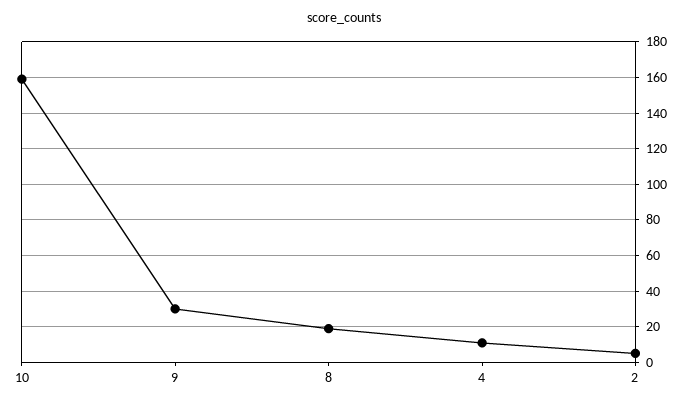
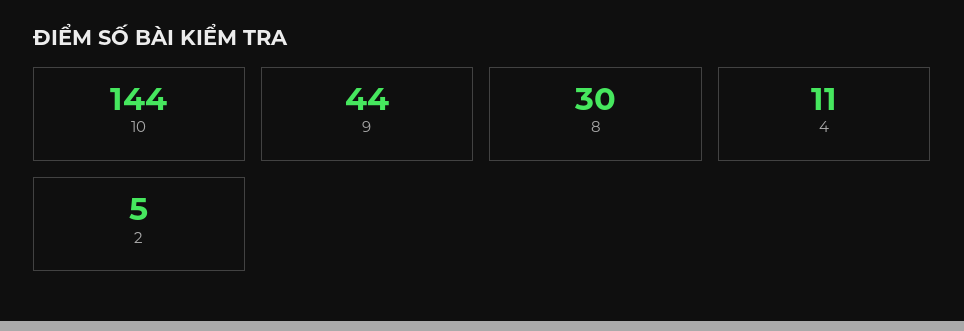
10: 160 -> 144
9: 30 -> 44
8: 20 -> 30

